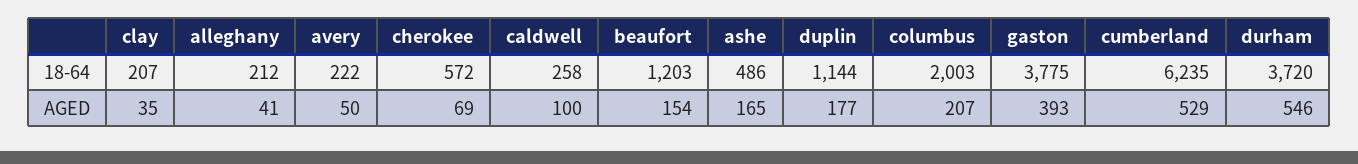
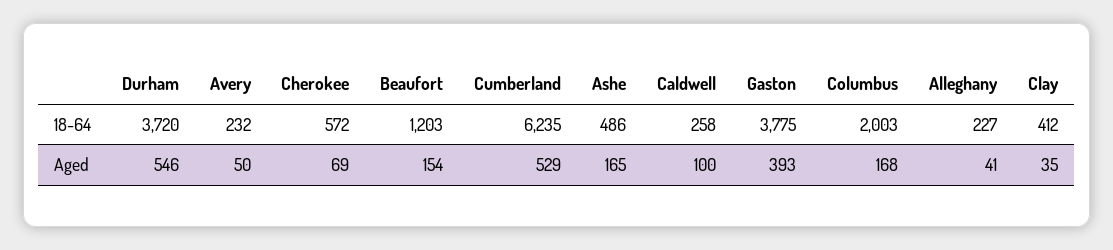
clay, 18-64: 207 -> 412
alleghany, 18-64: 212 -> 227
avery, 18-64: 222 -> 232
duplin, 18-64: 1144 -> none
duplin, AGED: 177 -> none
columbus, AGED: 207 -> 168

